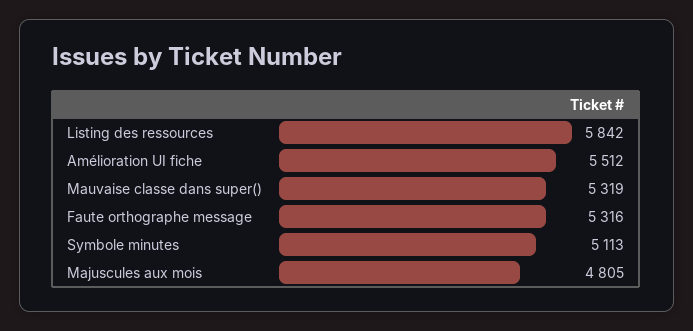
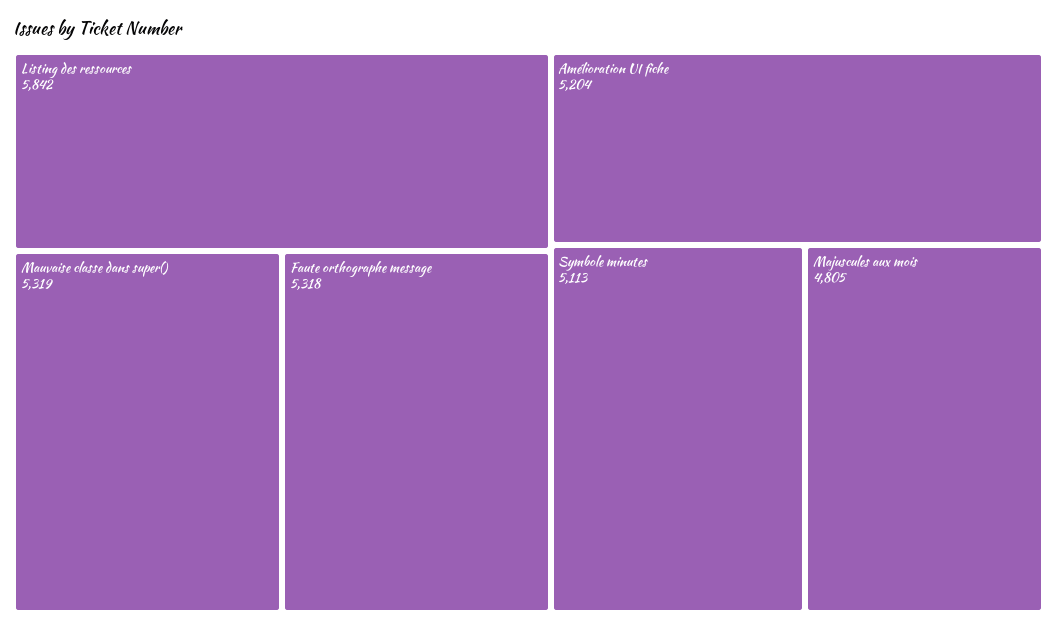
Amélioration UI fiche: 5512 -> 5204
Faute orthographe message: 5316 -> 5318

